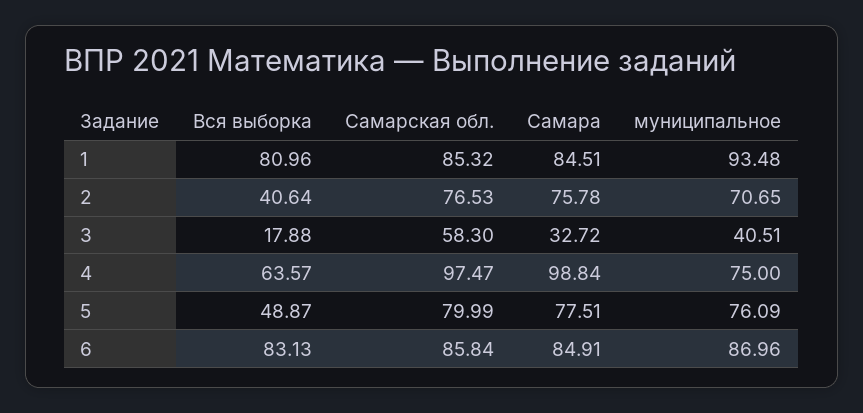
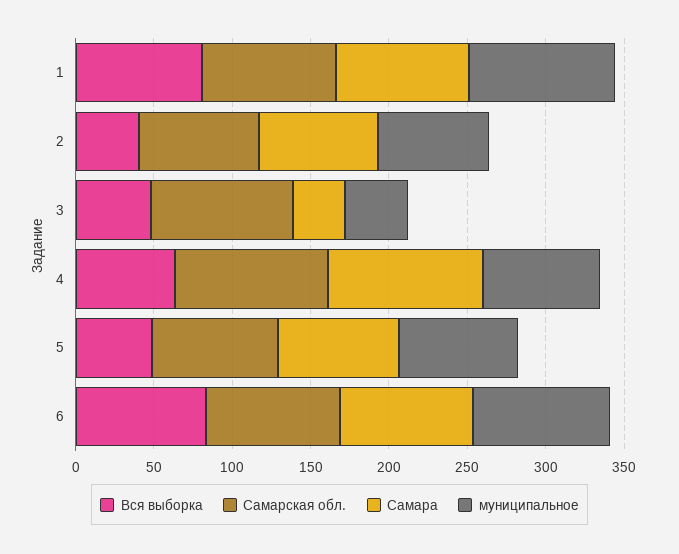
Вся выборка, 3: 17.88 -> 50
Самарская обл., 3: 58.3 -> 90

